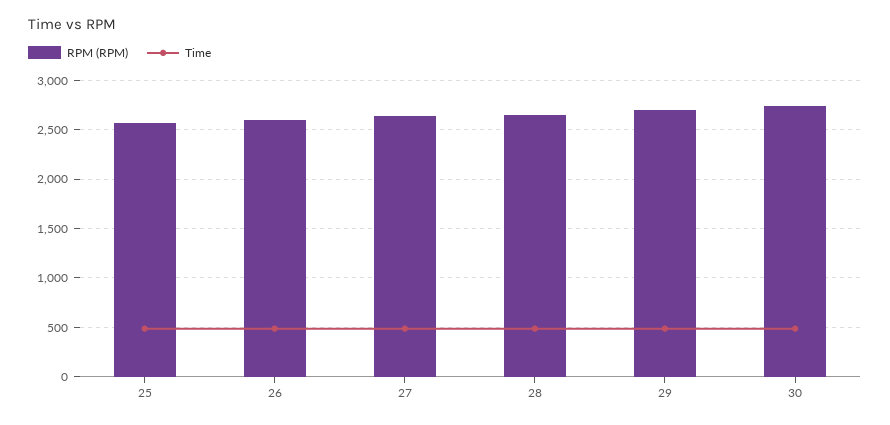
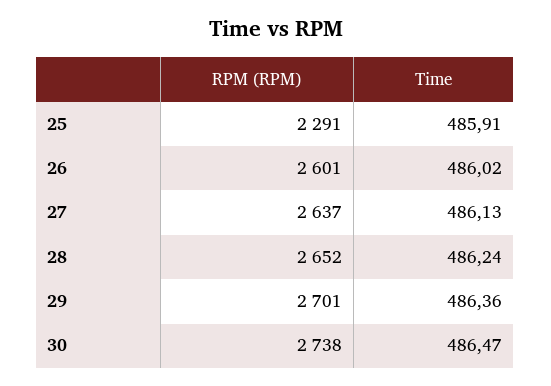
RPM (RPM), 25: 2600 -> 2291

